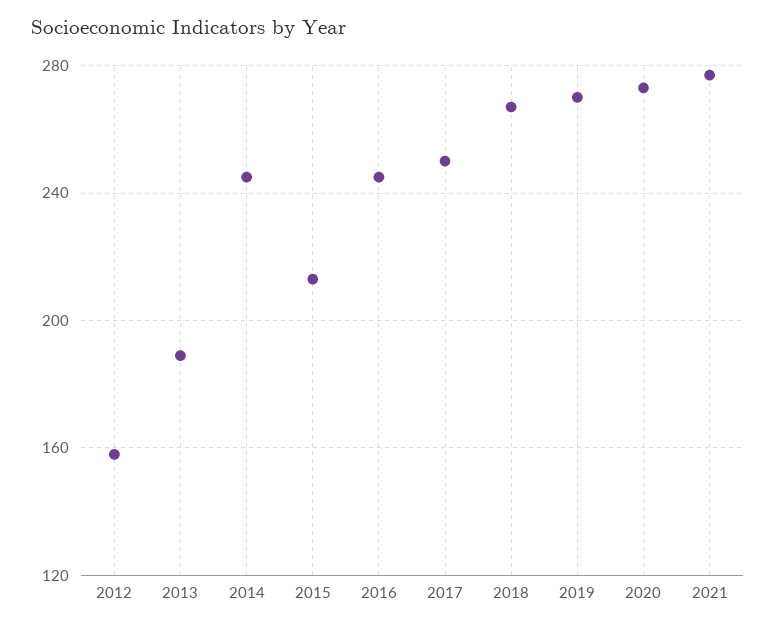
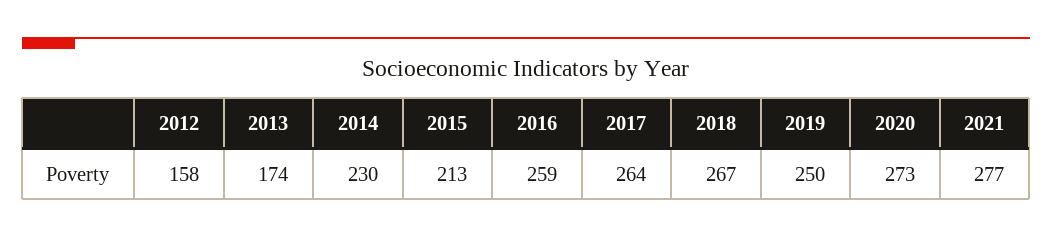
2013: 190 -> 174
2014: 245 -> 230
2016: 245 -> 259
2017: 250 -> 264
2019: 270 -> 250

